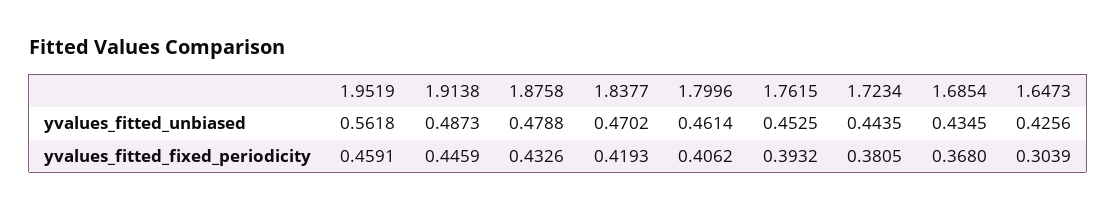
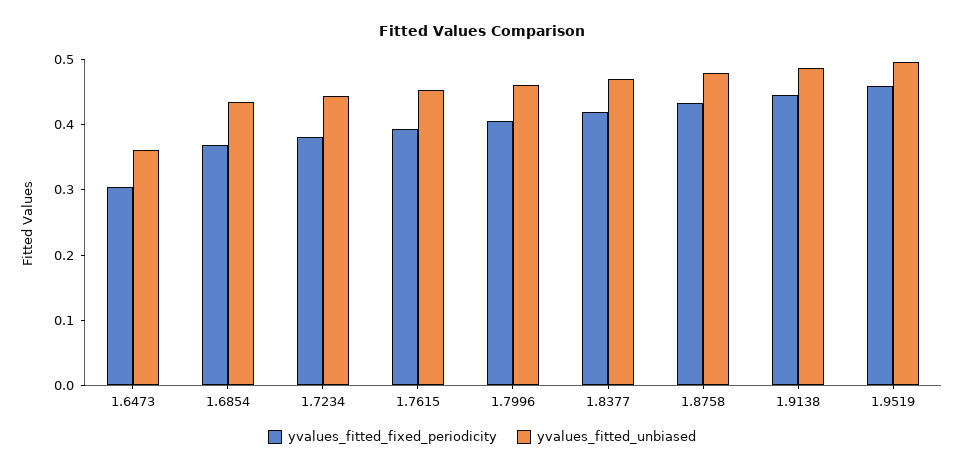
yvalues_fitted_unbiased, 1.9519: 0.5618 -> 0.5
yvalues_fitted_unbiased, 1.6473: 0.4256 -> 0.36

